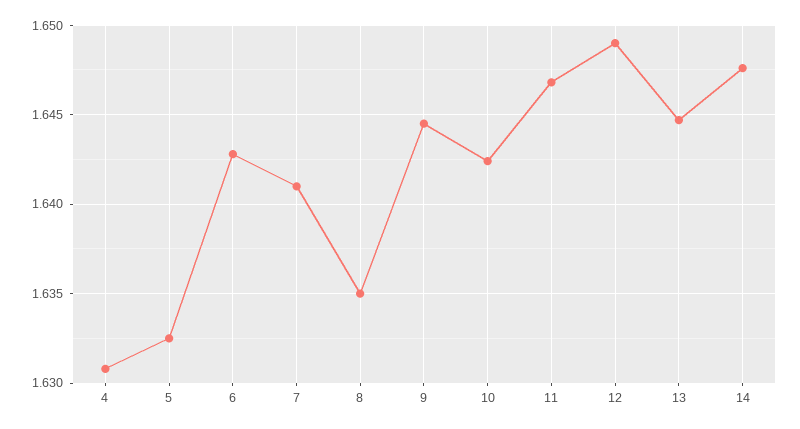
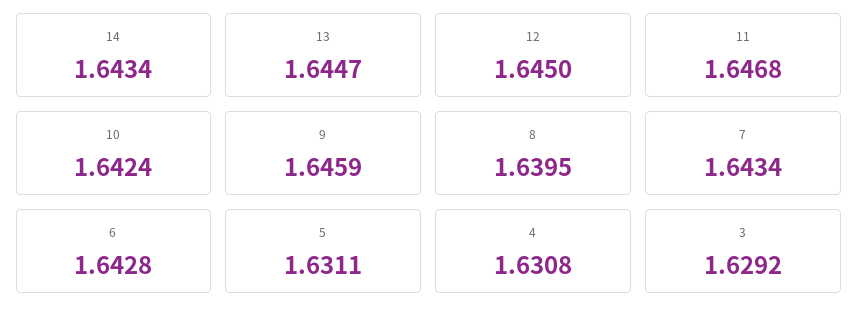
5: 1.6325 -> 1.6311
7: 1.641 -> 1.6434
8: 1.635 -> 1.6395
9: 1.6445 -> 1.6459
12: 1.649 -> 1.645
14: 1.6475 -> 1.6434
3: none -> 1.6292

